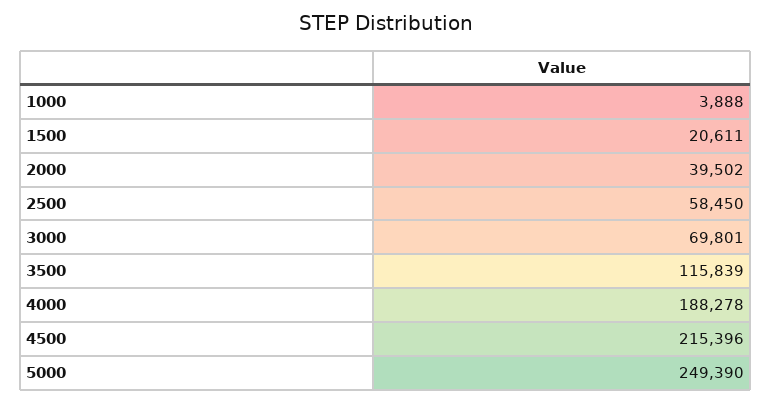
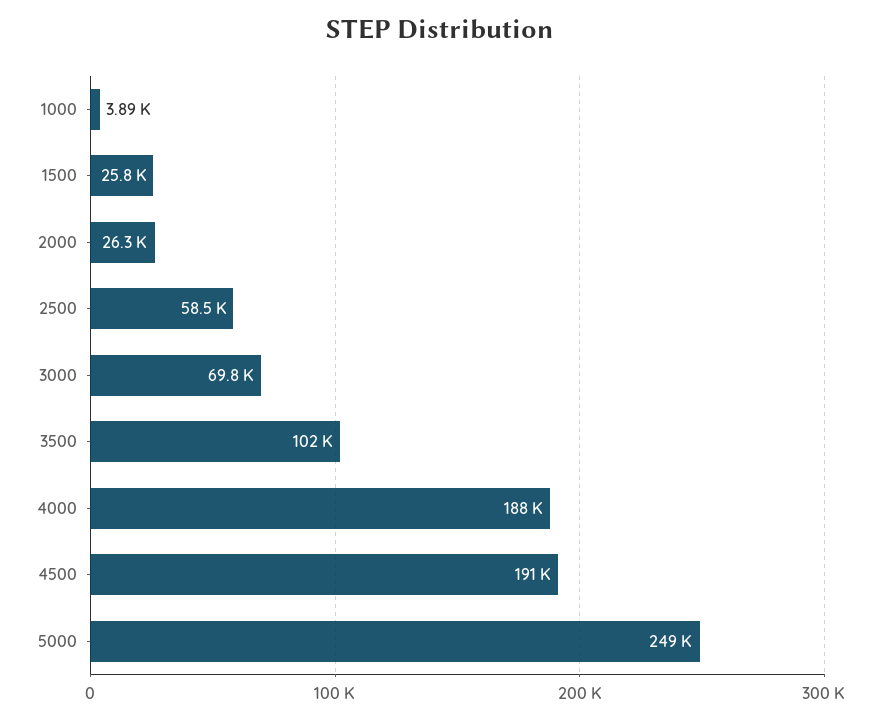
1500: 20611 -> 25800
2000: 39502 -> 26300
3500: 115839 -> 102000
4500: 215396 -> 191000

